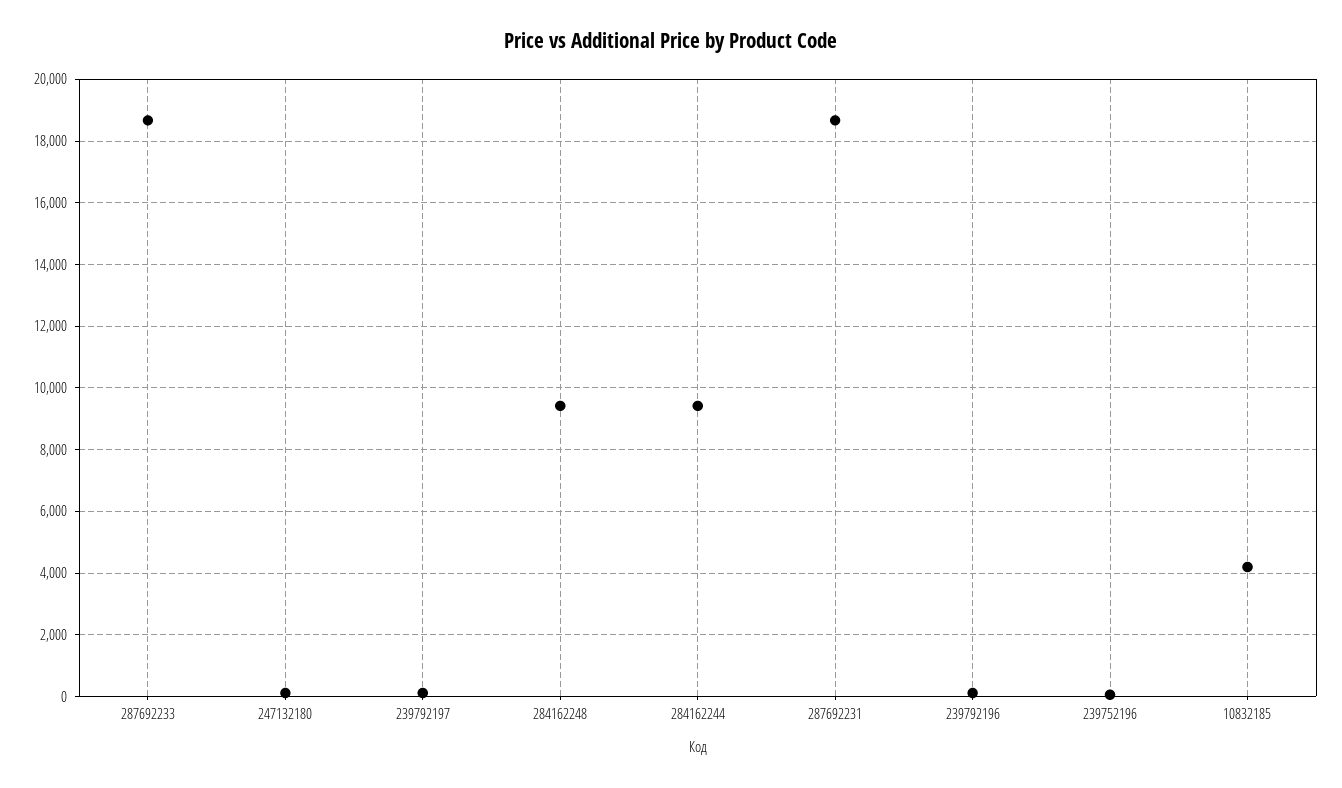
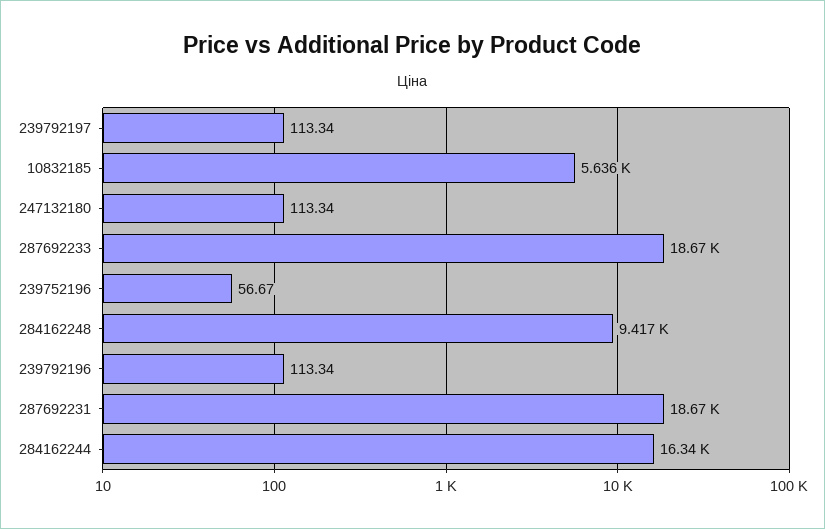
284162244: 9400 -> 16340
10832185: 4200 -> 5636

